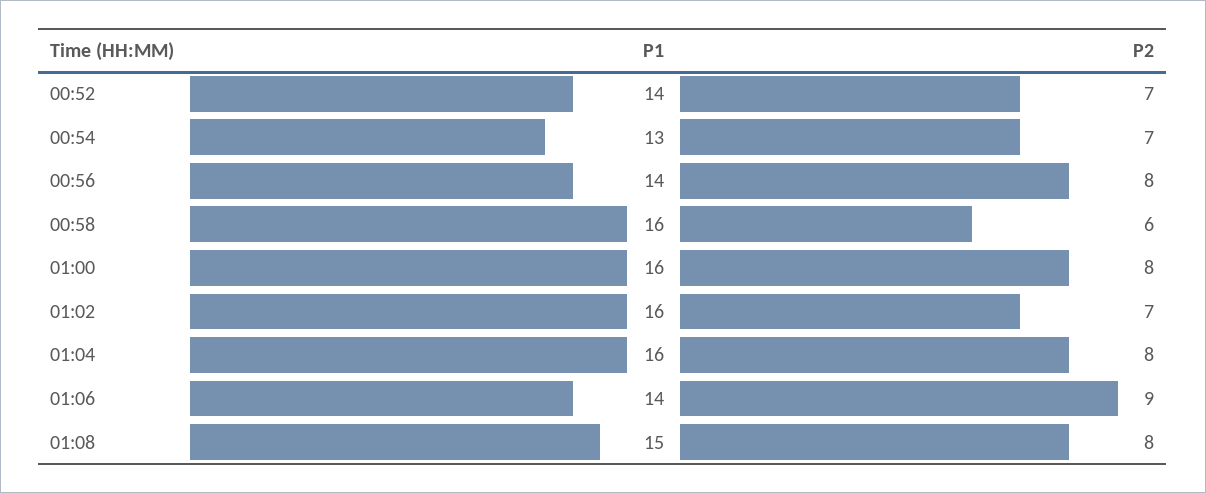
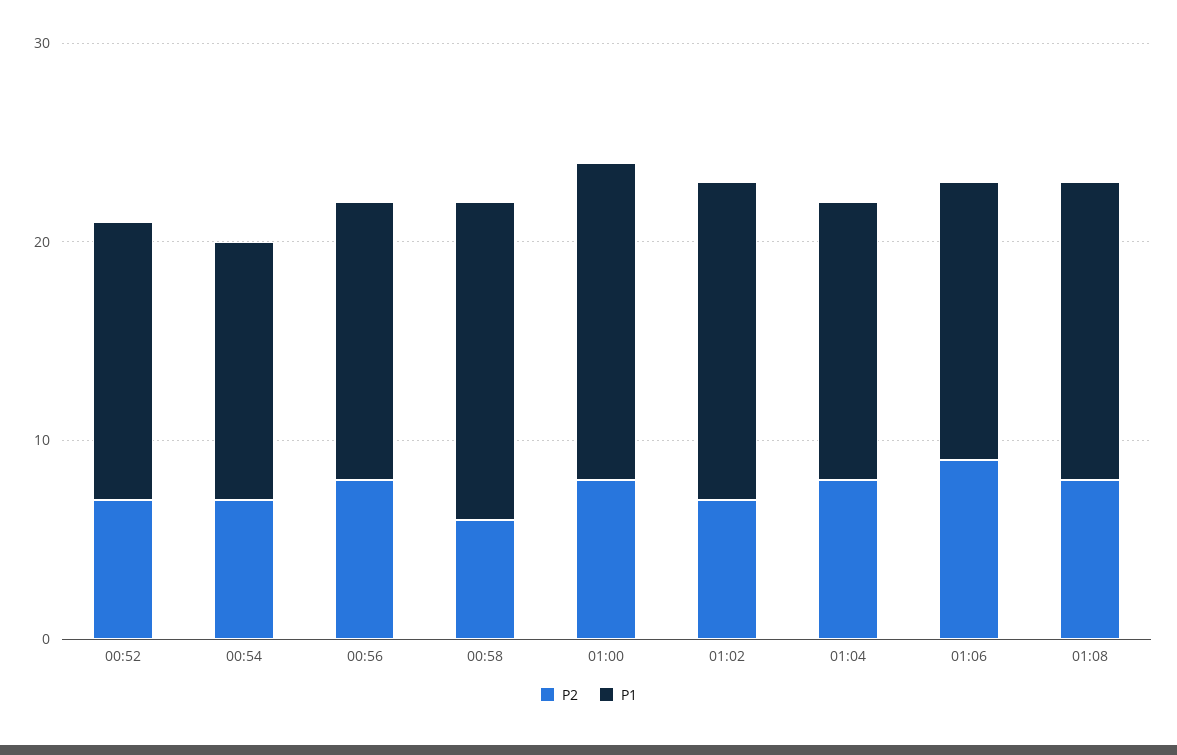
P1, 01:04: 16 -> 14

